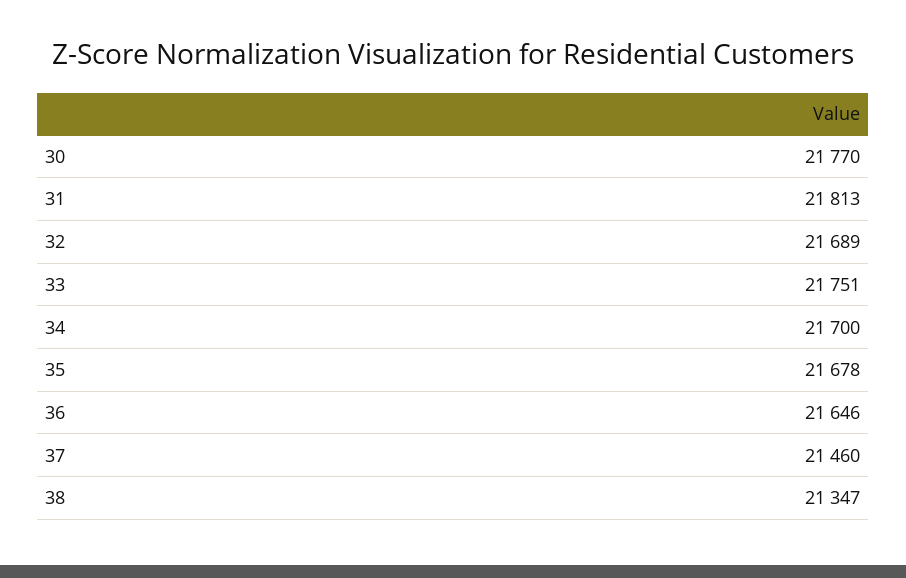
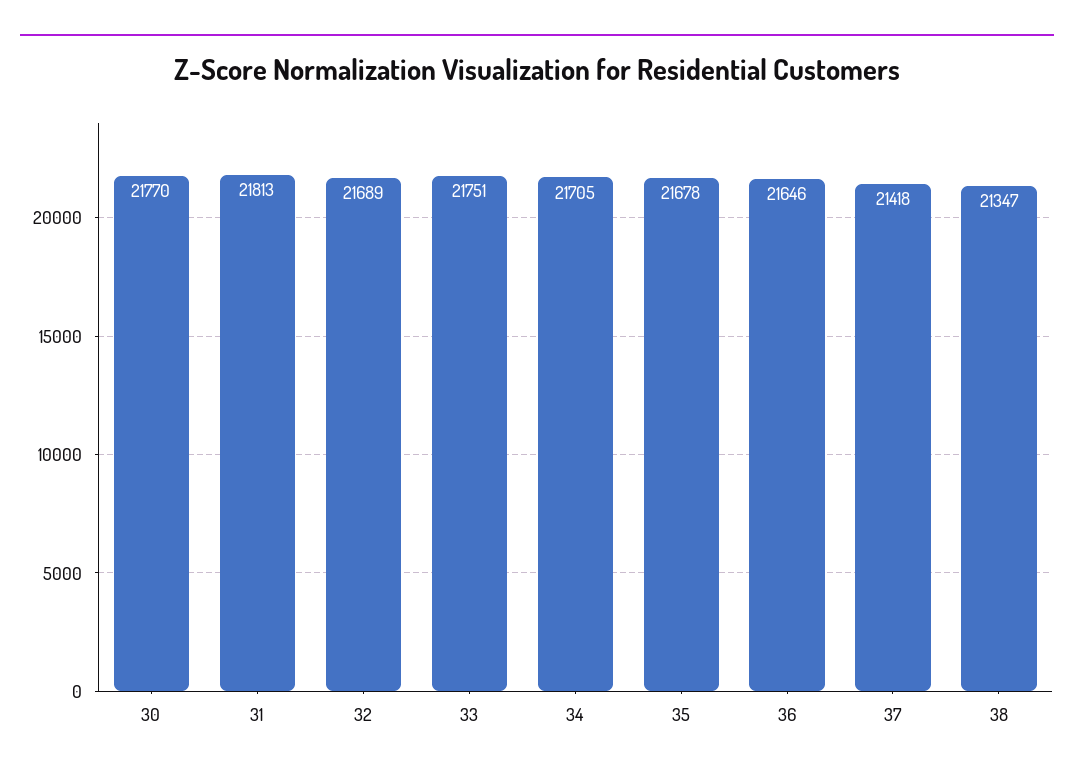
34: 21700 -> 21705
37: 21460 -> 21418

